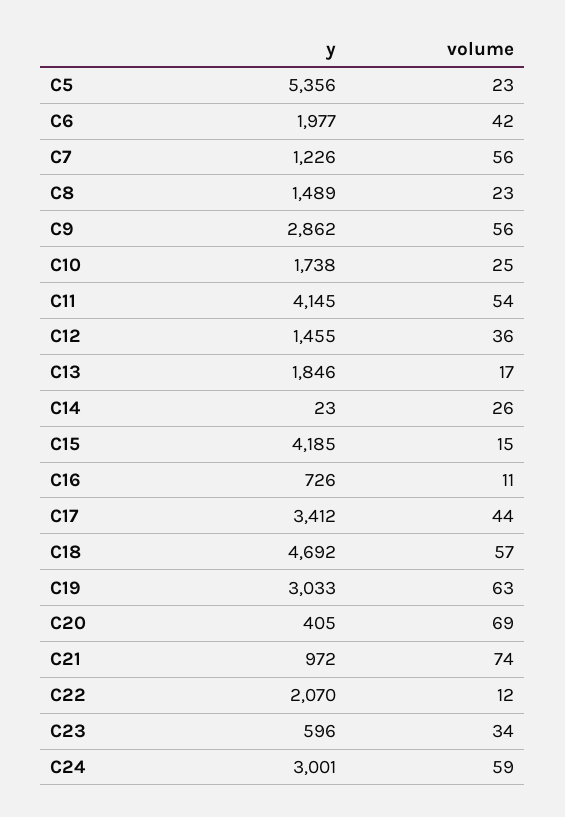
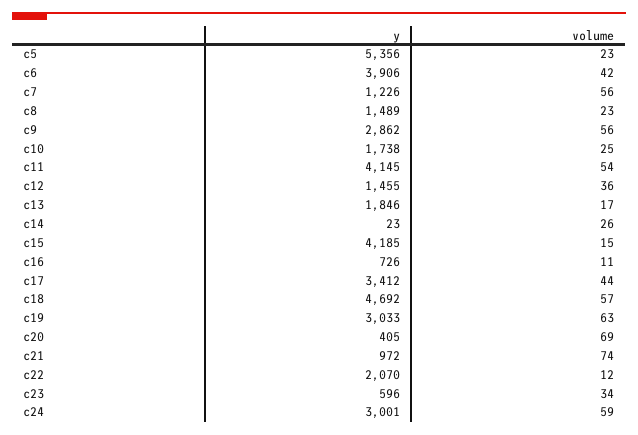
y, C6: 1977 -> 3906

